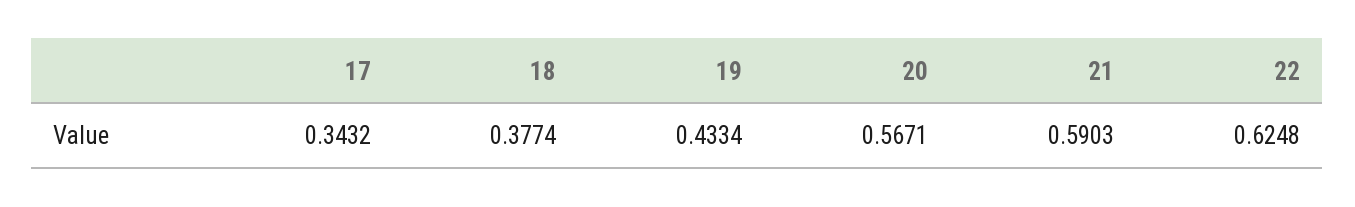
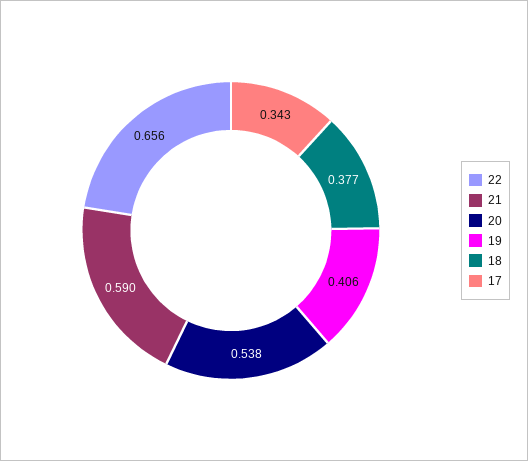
19: 0.4334 -> 0.406
20: 0.5671 -> 0.538
22: 0.6248 -> 0.656

